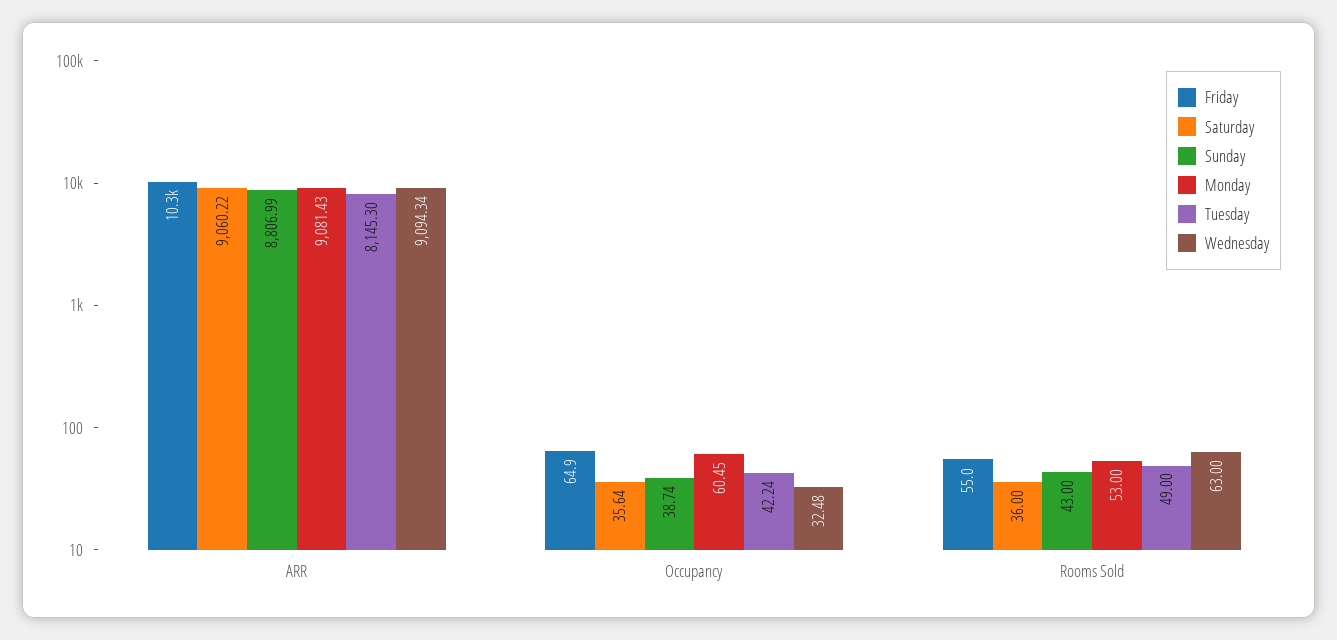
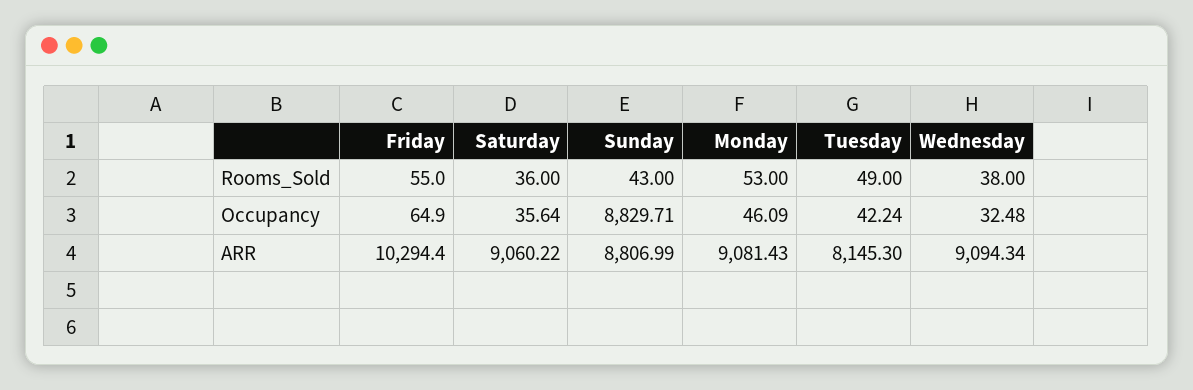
Sunday, Occupancy: 38.74 -> 8829.71
Monday, Occupancy: 60.45 -> 46.09
Wednesday, Rooms Sold: 63 -> 38

